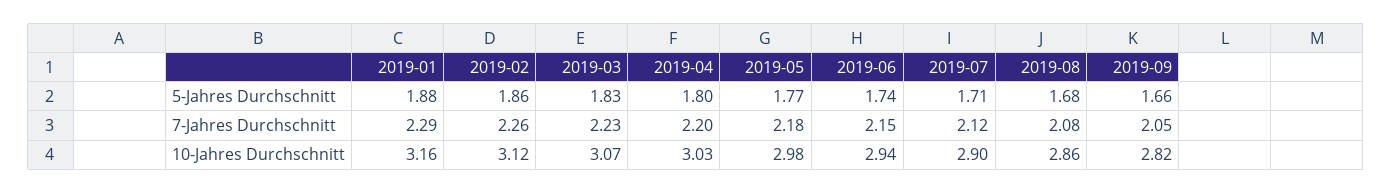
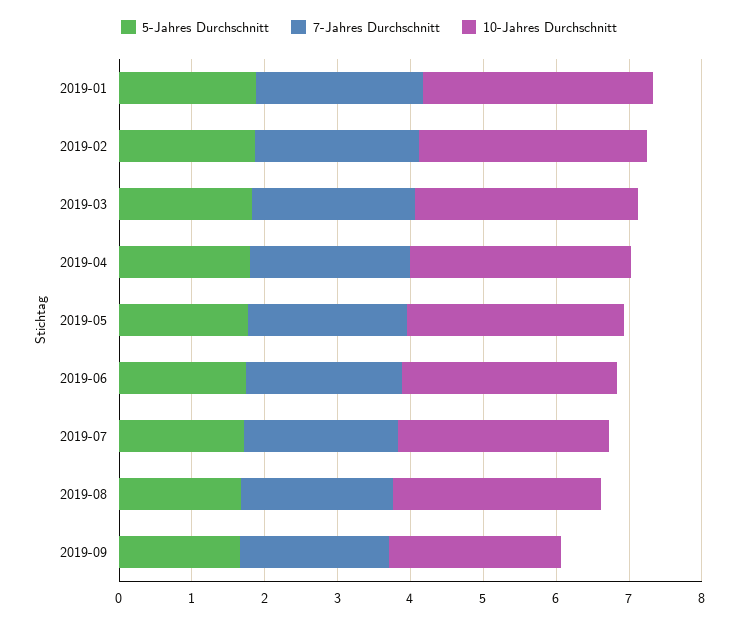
10-Jahres Durchschnitt, 2019-09: 2.82 -> 2.4

